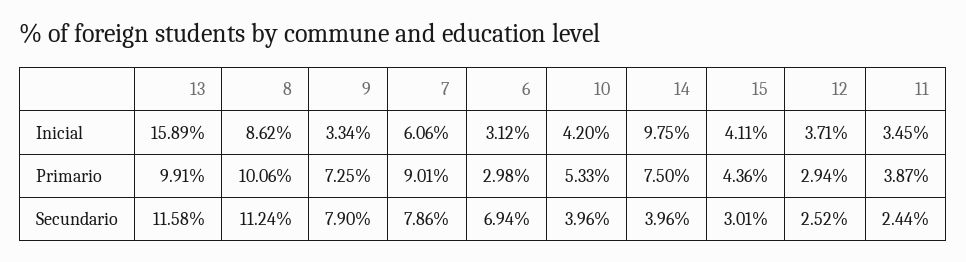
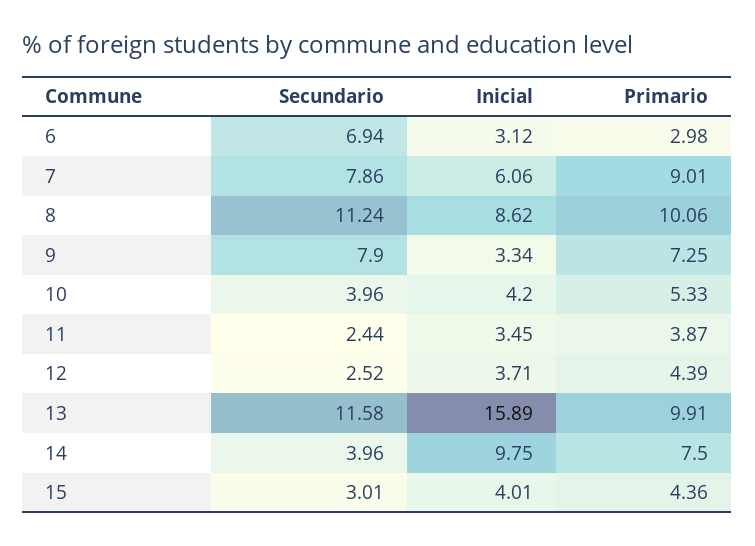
15, Inicial: 4.11 -> 4.01
12, Primario: 2.94 -> 4.39

